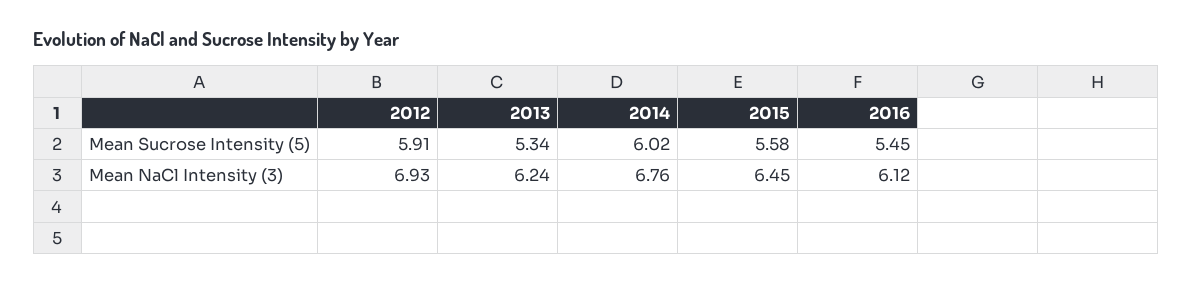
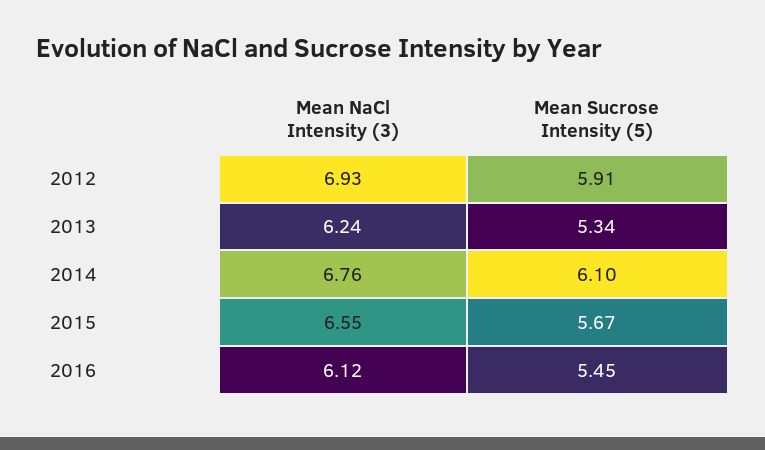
2014, Mean Sucrose Intensity (5): 6.02 -> 6.1
2015, Mean Sucrose Intensity (5): 5.58 -> 5.67
2015, Mean NaCl Intensity (3): 6.45 -> 6.55

